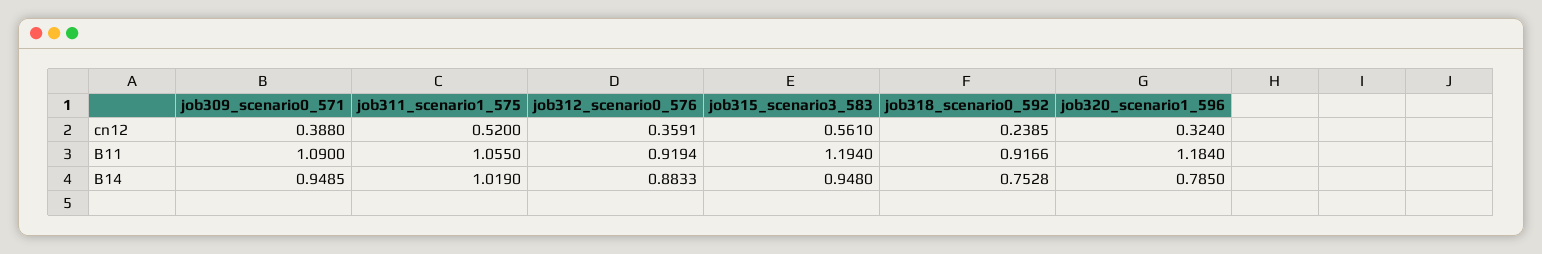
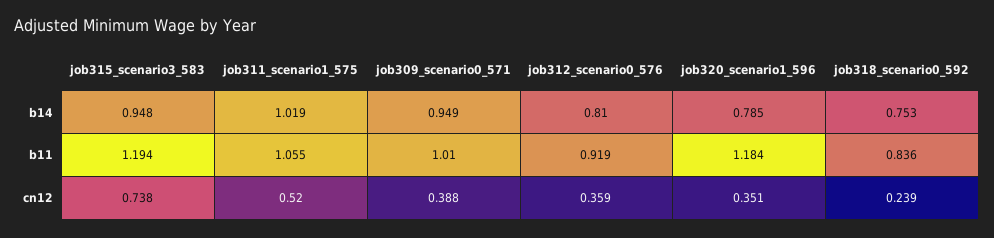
job315_scenario3_583, cn12: 0.561 -> 0.738
job320_scenario1_596, cn12: 0.324 -> 0.351
job309_scenario0_571, B11: 1.09 -> 1.01
job318_scenario0_592, B11: 0.9166 -> 0.836
job312_scenario0_576, B14: 0.8833 -> 0.81

